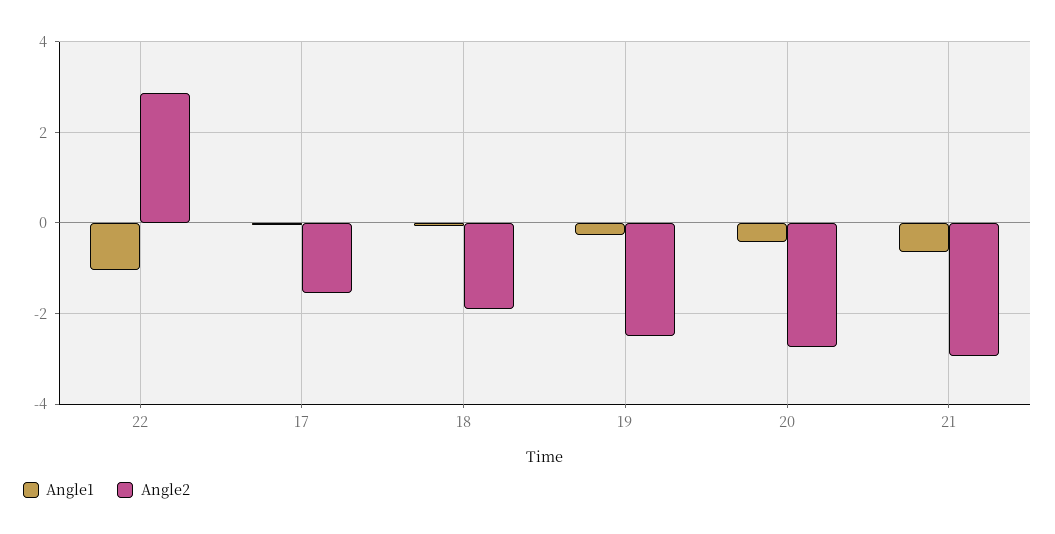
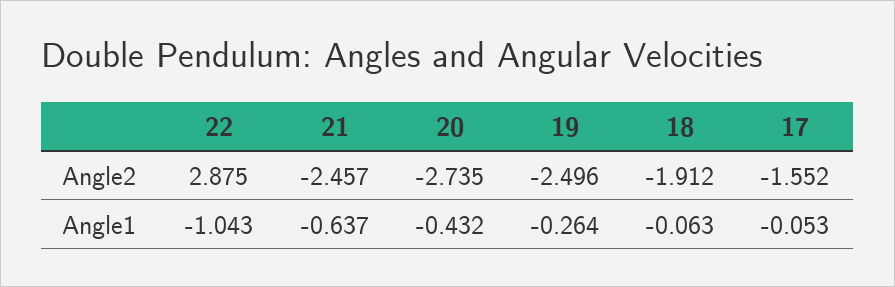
Angle2, 21: -3 -> -2.457

